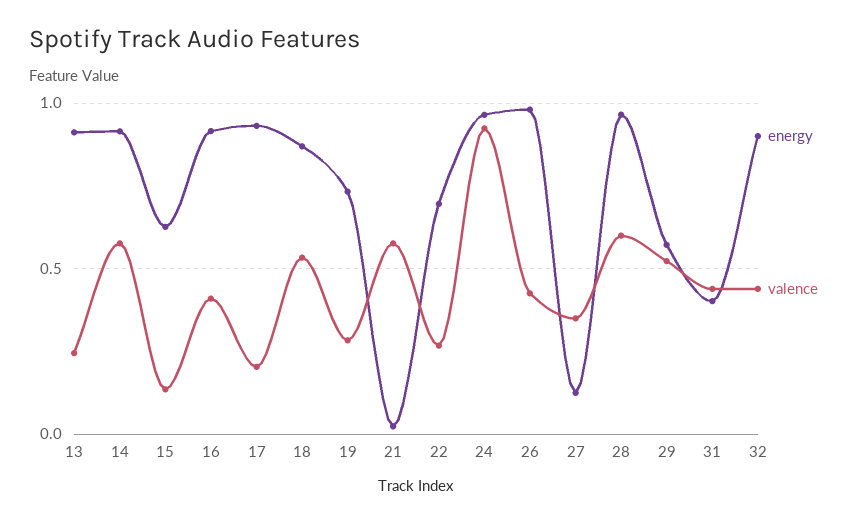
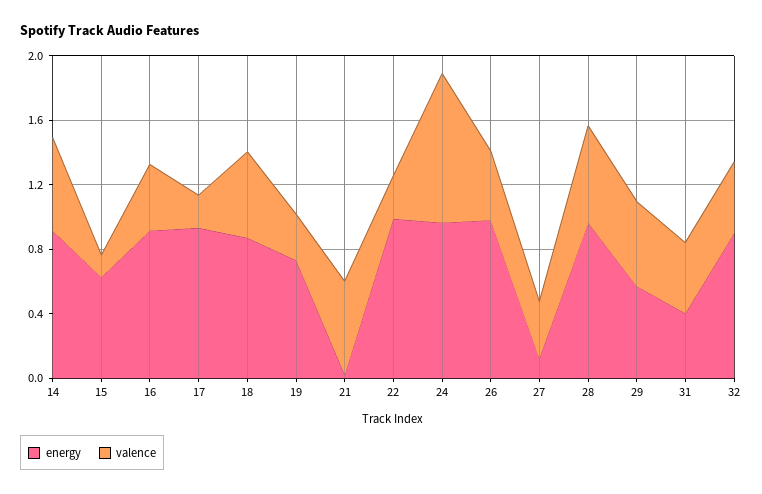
energy, 13: 0.9 -> none
valence, 13: 0.25 -> none
energy, 22: 0.7 -> 1

